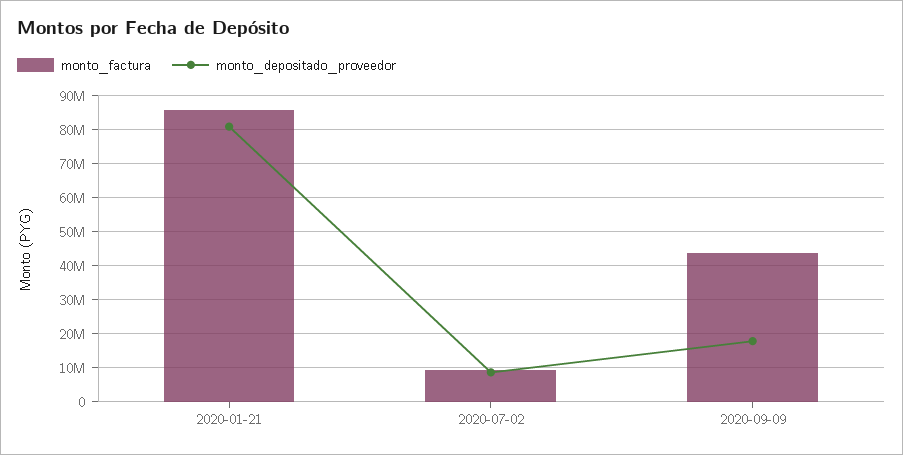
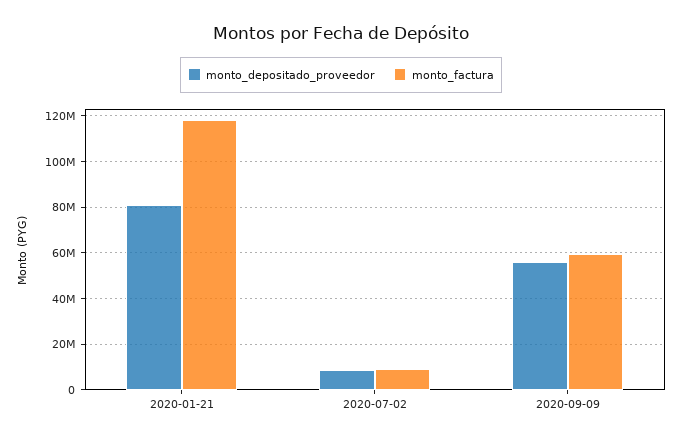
monto_factura, 2020-01-21: 86000000 -> 120000000
monto_factura, 2020-09-09: 44000000 -> 60000000
monto_depositado_proveedor, 2020-09-09: 18000000 -> 55000000

